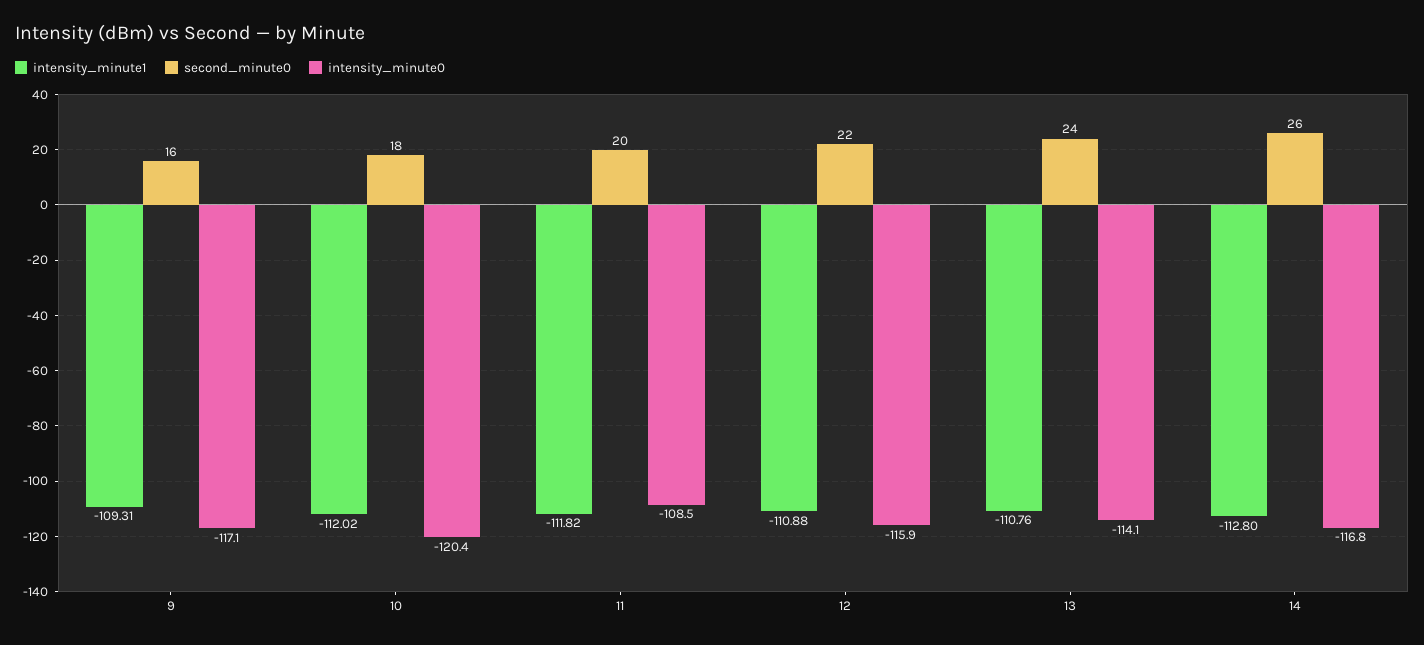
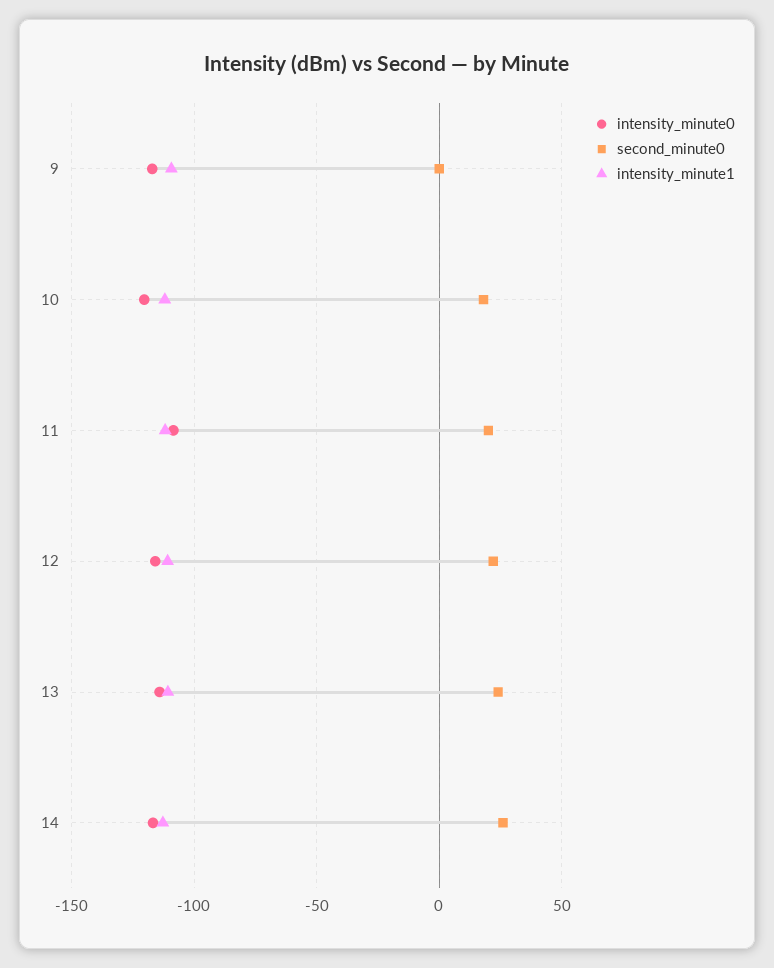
second_minute0, 9: 16 -> 0

